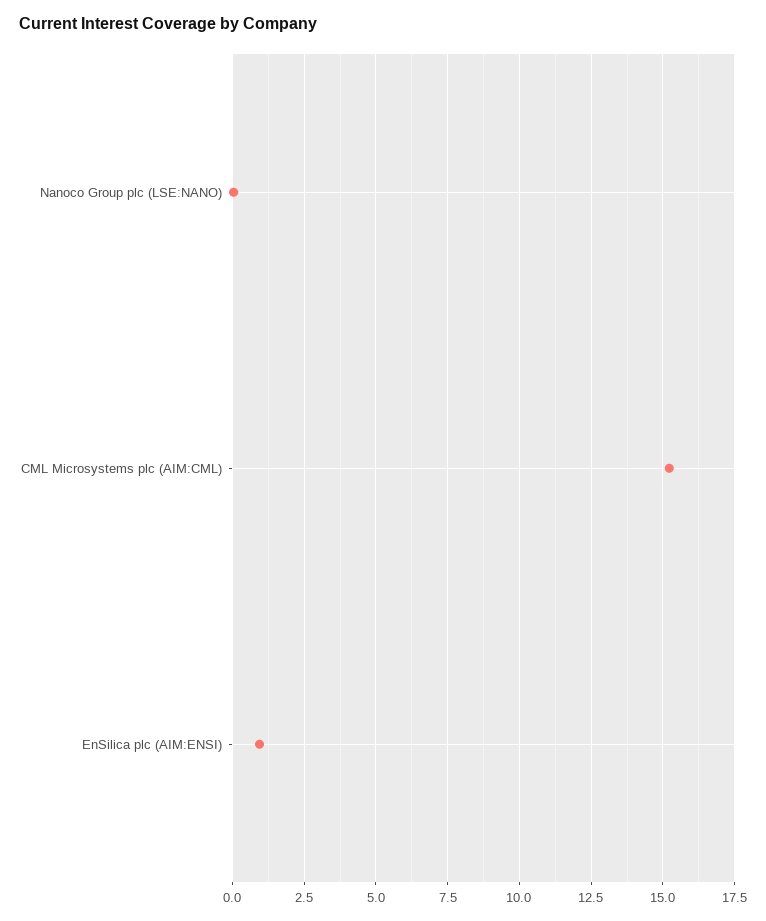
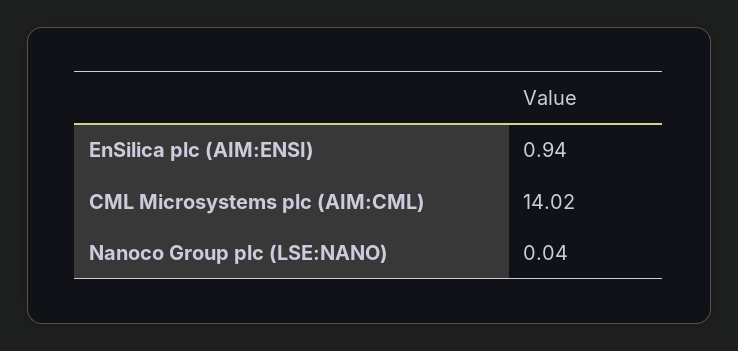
CML Microsystems plc (AIM:CML): 15.25 -> 14.02

